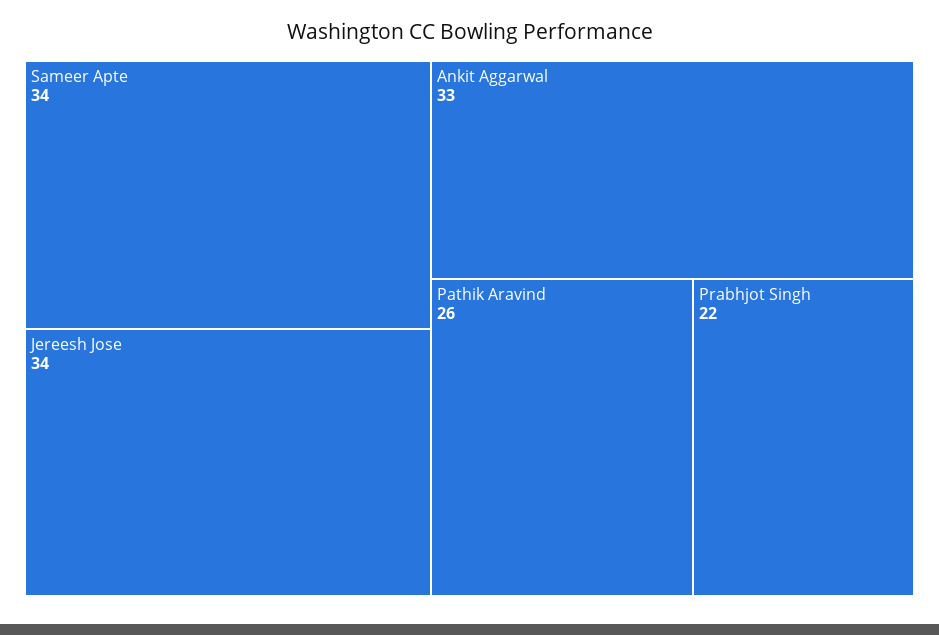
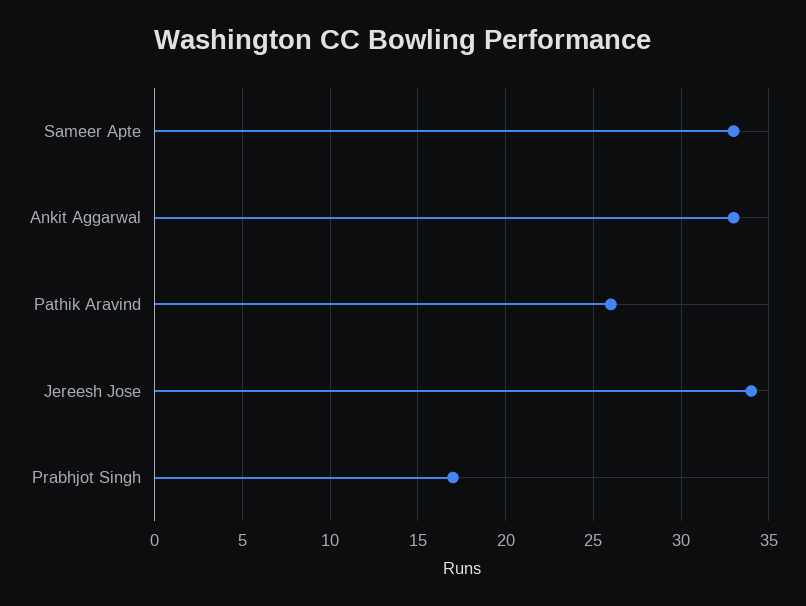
Sameer Apte: 34 -> 33
Prabhjot Singh: 22 -> 17

